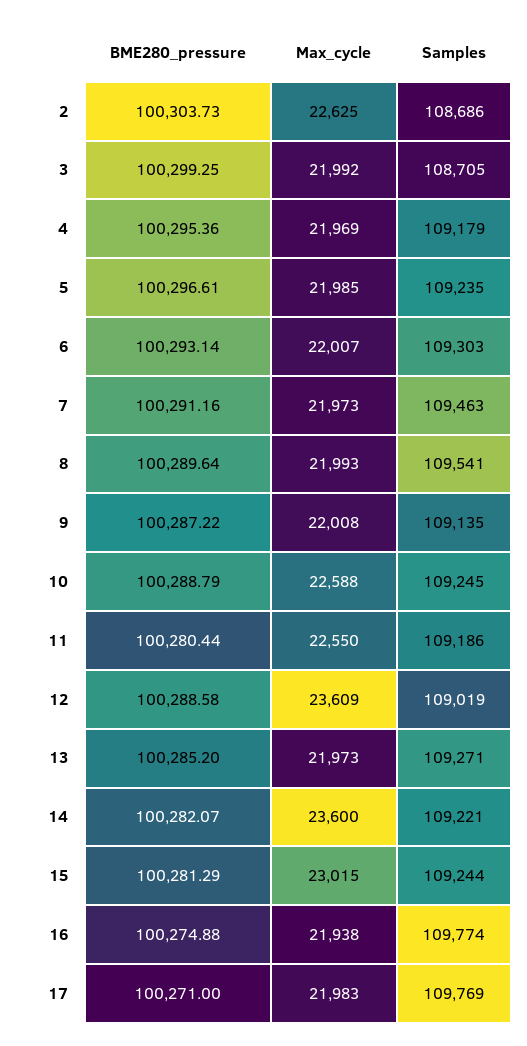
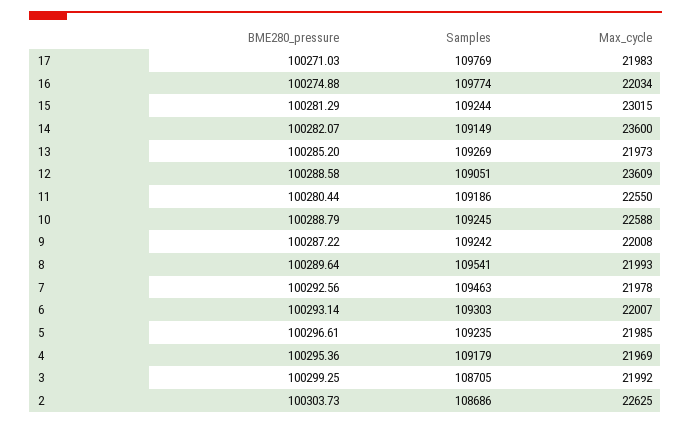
BME280_pressure, 7: 100291.16 -> 100292.56
Max_cycle, 7: 21973 -> 21978
Samples, 9: 109135 -> 109242
Samples, 12: 109019 -> 109051
Samples, 13: 109271 -> 109269
Samples, 14: 109221 -> 109149
Max_cycle, 16: 21938 -> 22034
BME280_pressure, 17: 100271 -> 100271.03

